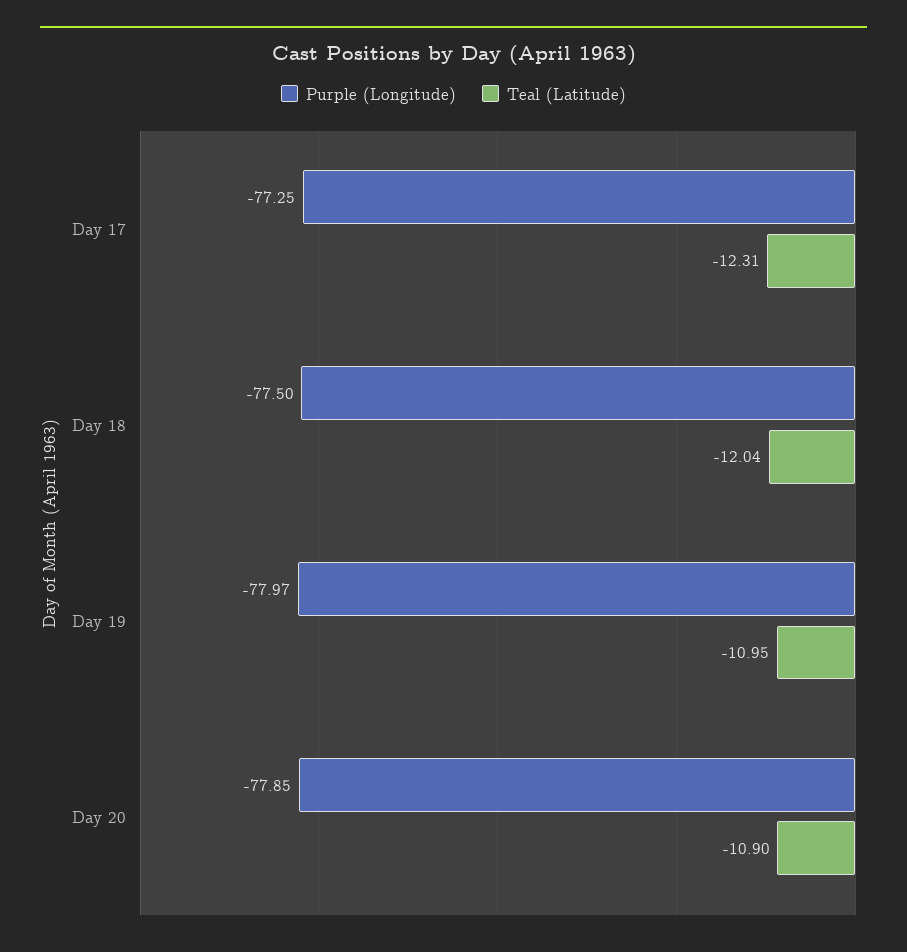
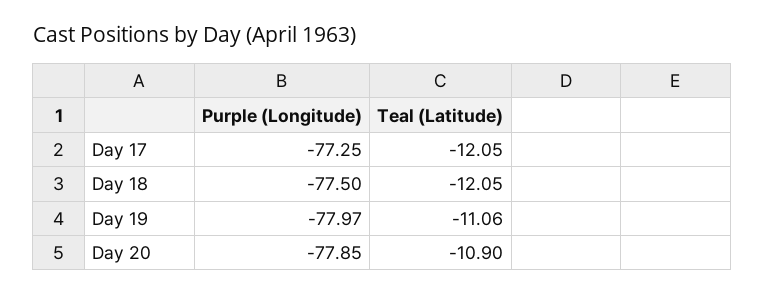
Teal (Latitude), Day 17: -12.31 -> -12.05
Teal (Latitude), Day 18: -12.04 -> -12.05
Teal (Latitude), Day 19: -10.95 -> -11.06

